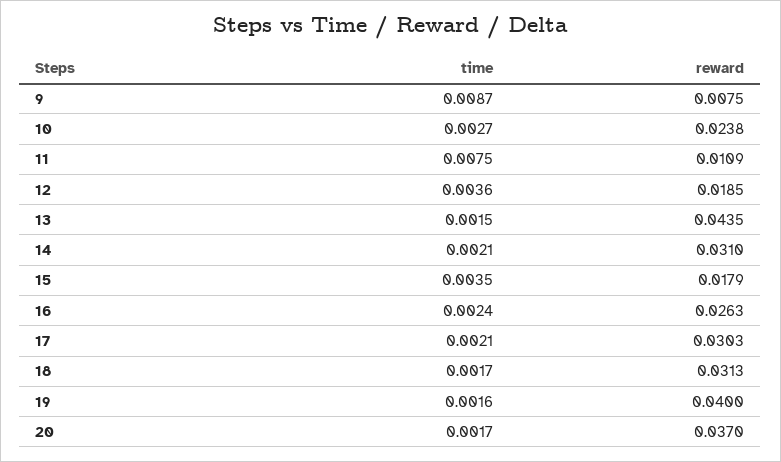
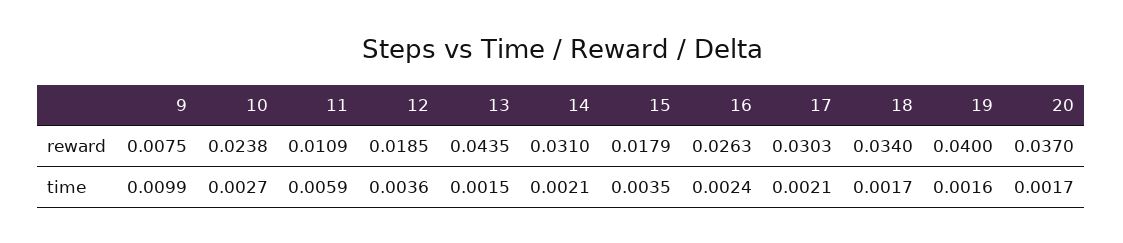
time, 9: 0.0087 -> 0.0099
time, 11: 0.0075 -> 0.0059
reward, 18: 0.0313 -> 0.034

